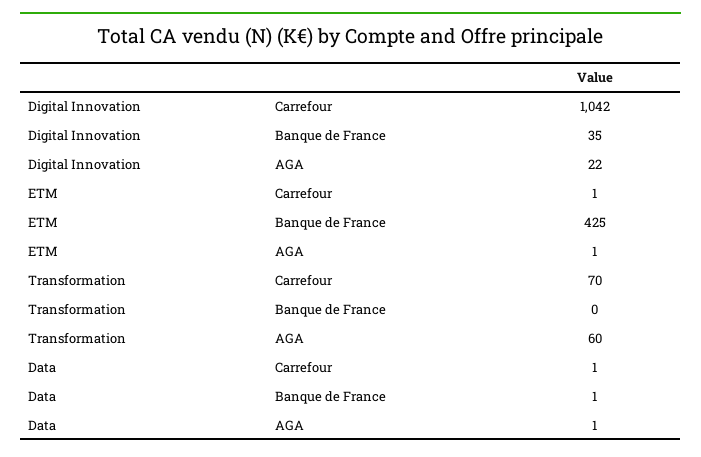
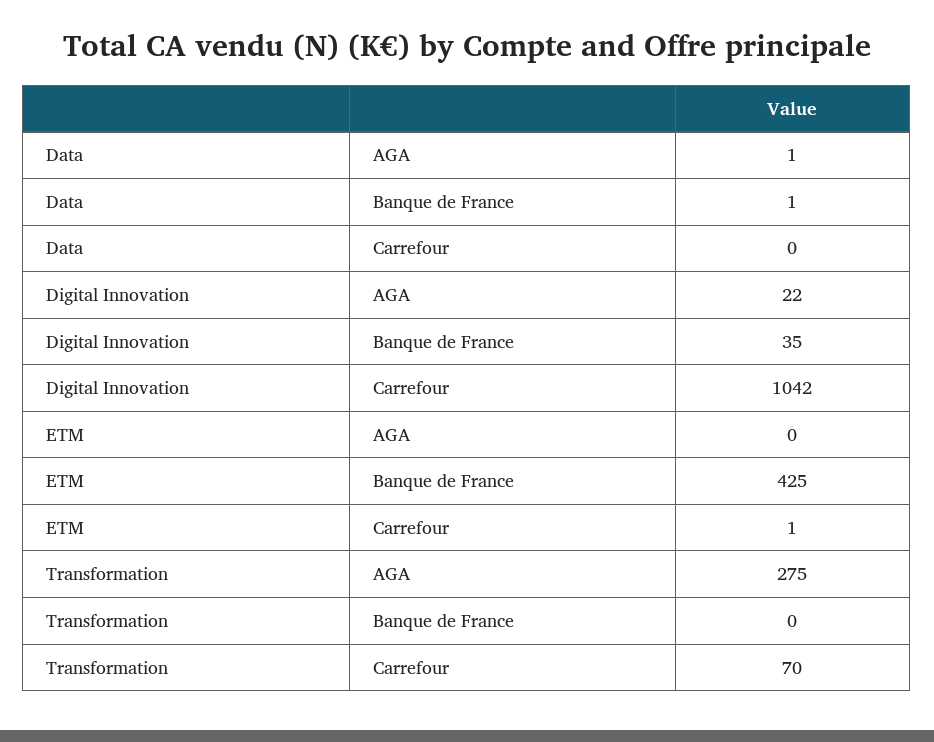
ETM, AGA: 1 -> 0
Transformation, AGA: 60 -> 275
Data, Carrefour: 1 -> 0

